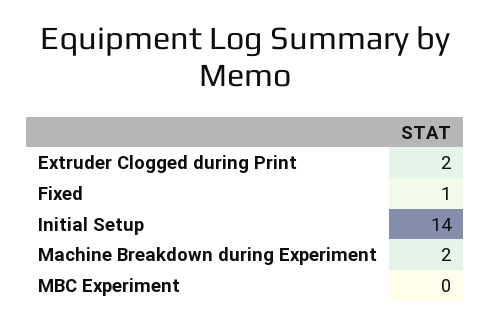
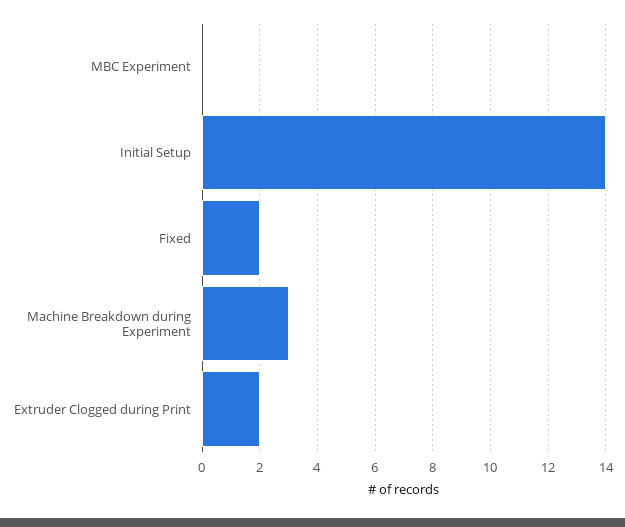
Fixed: 1 -> 2
Machine Breakdown during Experiment: 2 -> 3

